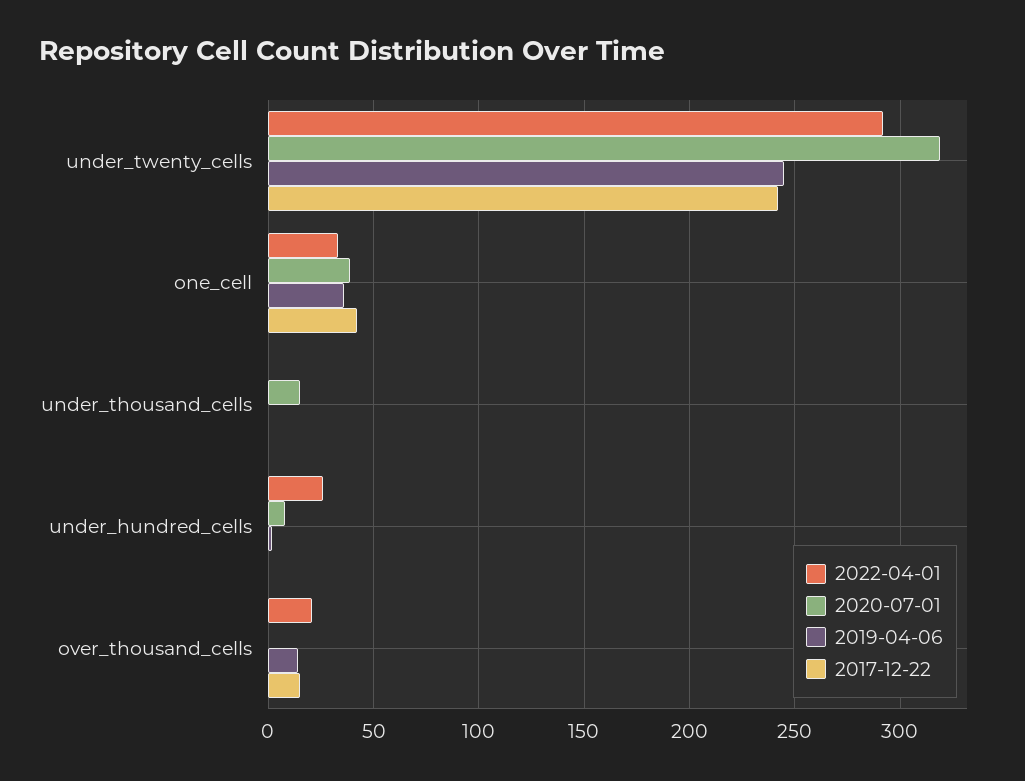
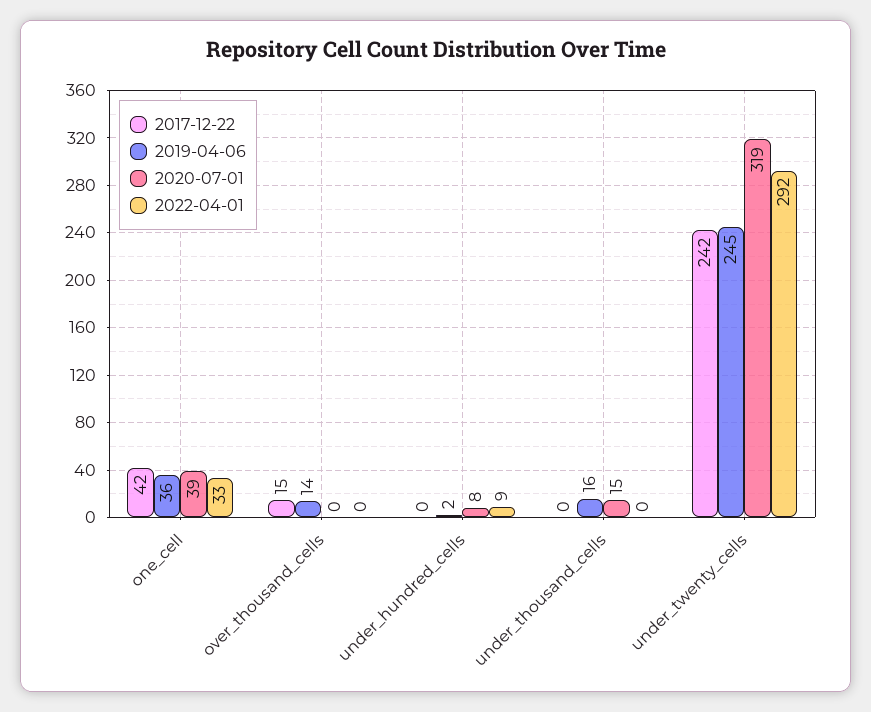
2019-04-06, under_thousand_cells: 0 -> 16
2022-04-01, under_hundred_cells: 25 -> 9
2022-04-01, over_thousand_cells: 20 -> 0

